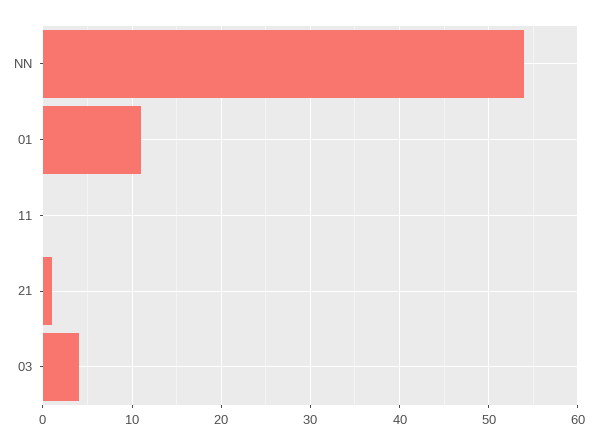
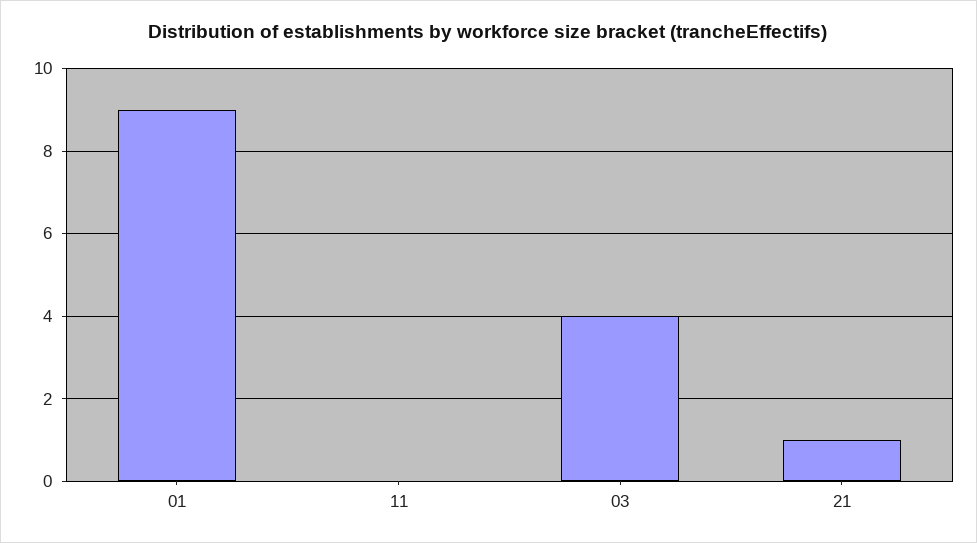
NN: 54 -> none
01: 11 -> 9

